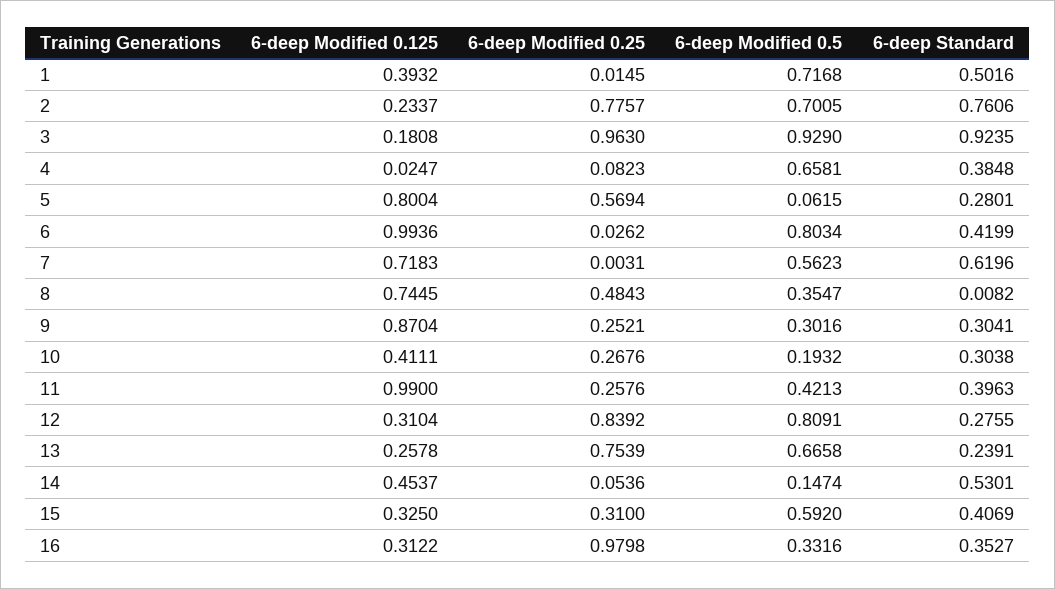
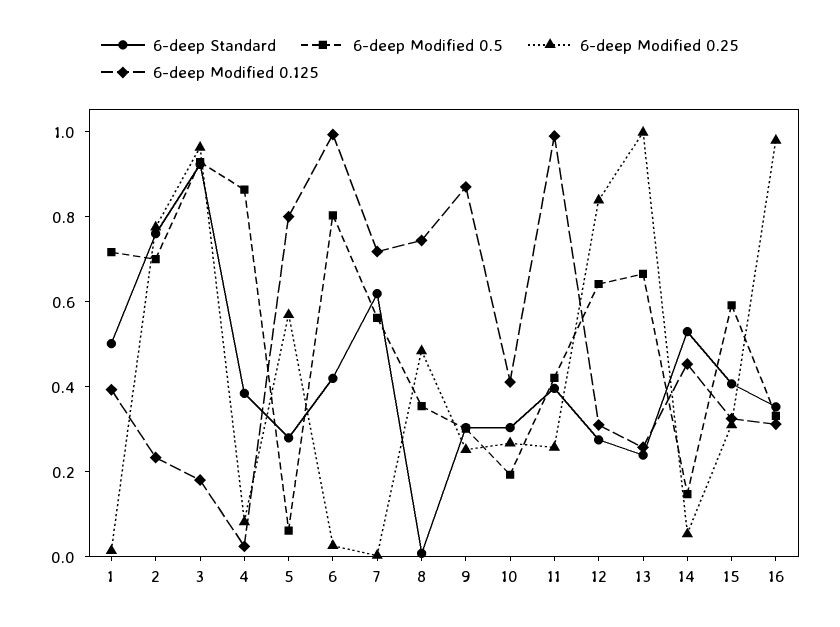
6-deep Modified 0.5, 4: 0.6581 -> 0.85
6-deep Modified 0.5, 12: 0.8091 -> 0.65
6-deep Modified 0.25, 13: 0.7539 -> 1

